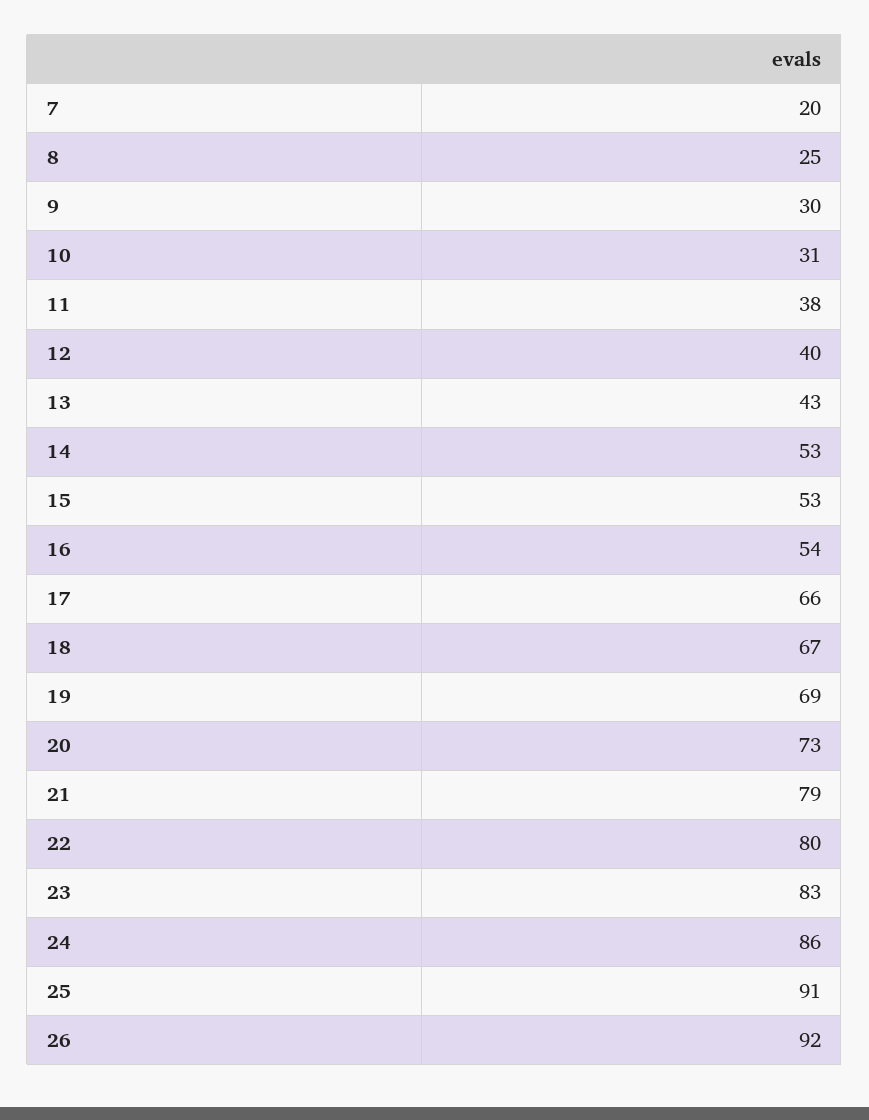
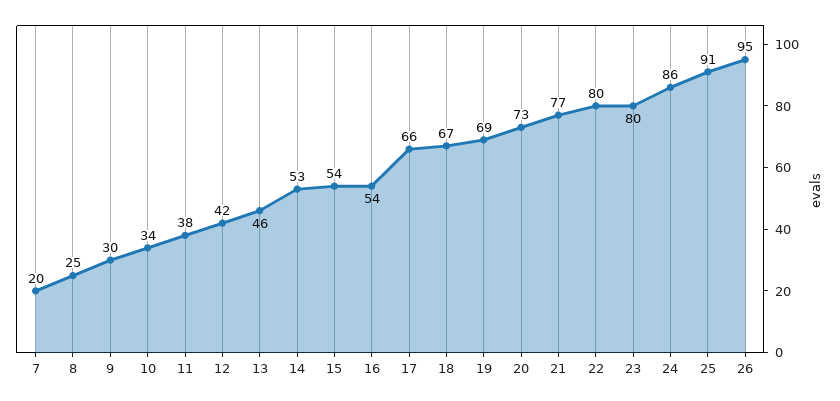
10: 31 -> 34
12: 40 -> 42
13: 43 -> 46
15: 53 -> 54
21: 79 -> 77
23: 83 -> 80
26: 92 -> 95

